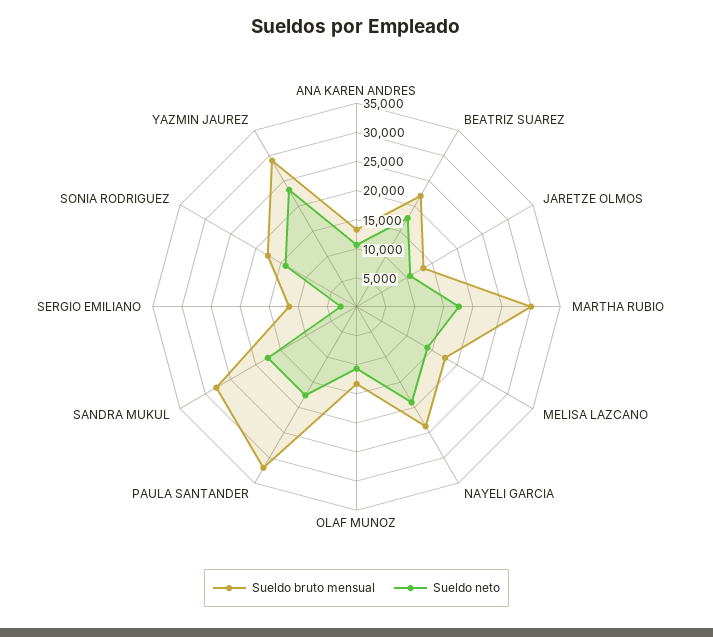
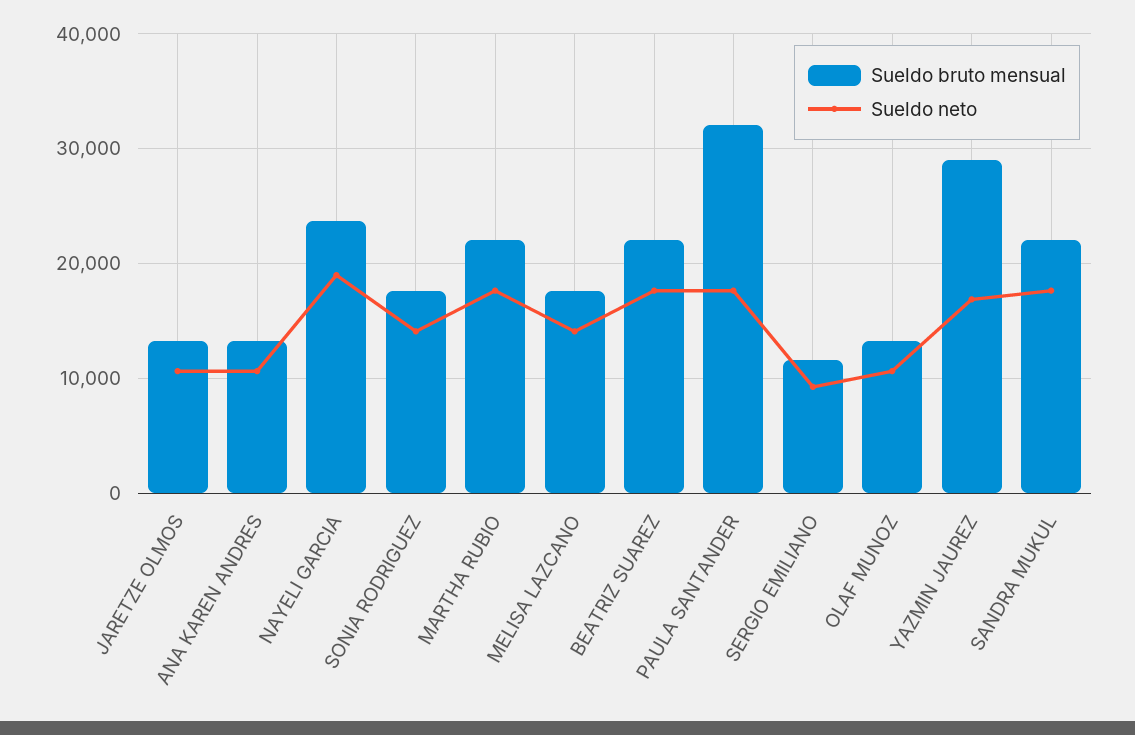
Sueldo bruto mensual, MARTHA RUBIO: 30000 -> 22000
Sueldo bruto mensual, SANDRA MUKUL: 27500 -> 22000
Sueldo neto, SERGIO EMILIANO: 2500 -> 9000
Sueldo neto, YAZMIN JAUREZ: 22500 -> 17000

